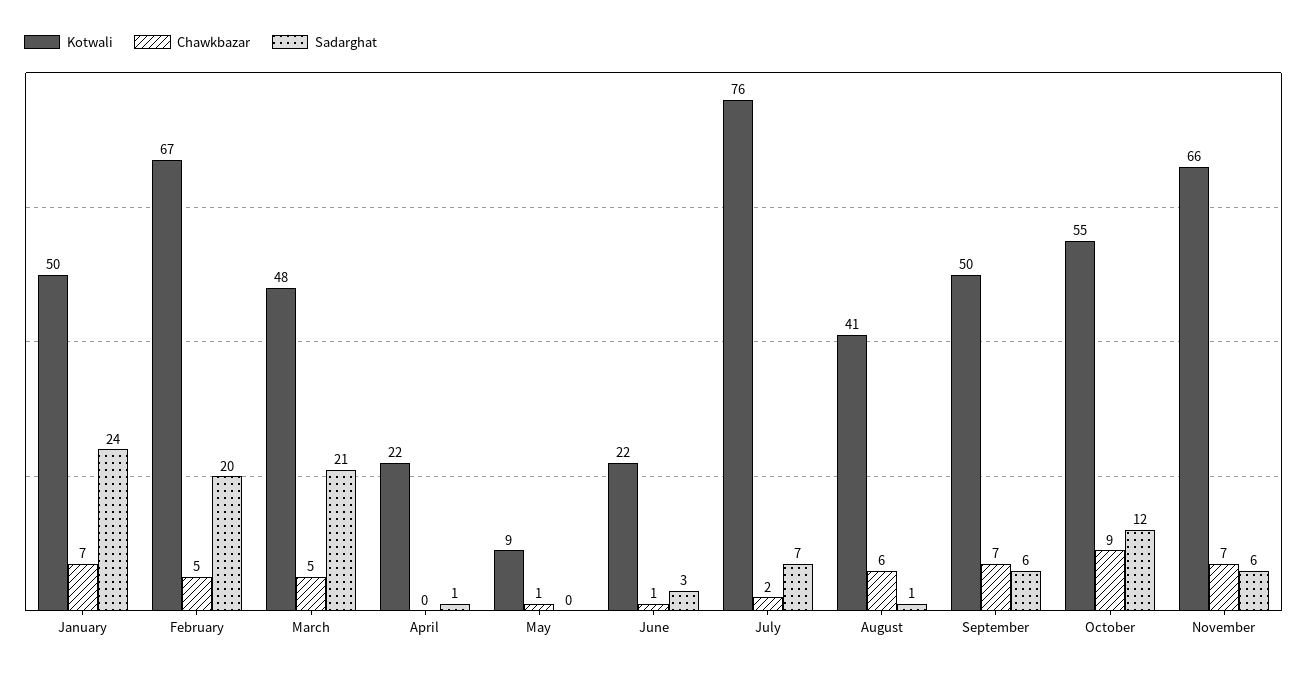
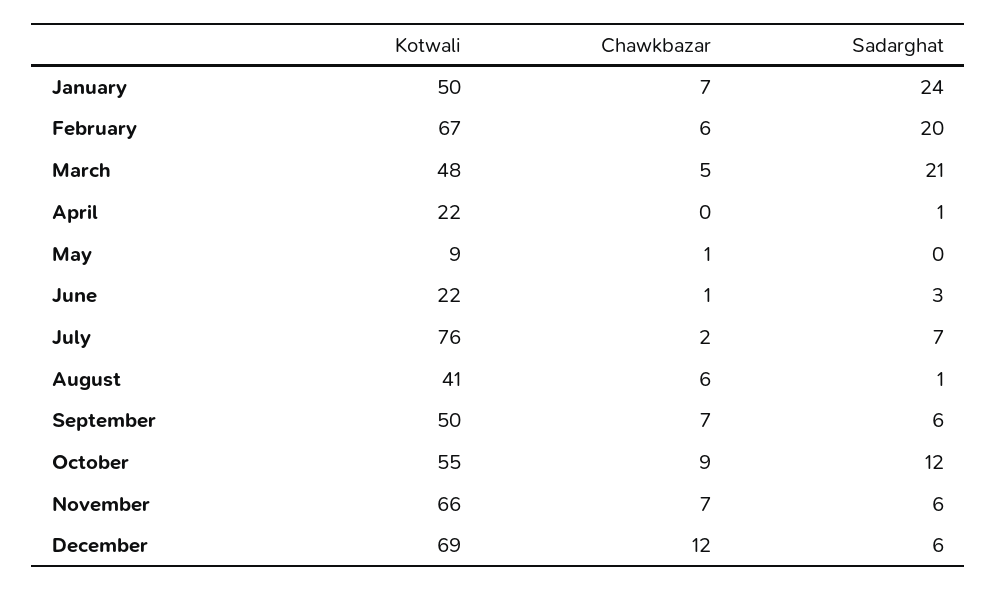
Chawkbazar, February: 5 -> 6
Kotwali, December: none -> 69
Chawkbazar, December: none -> 12
Sadarghat, December: none -> 6

